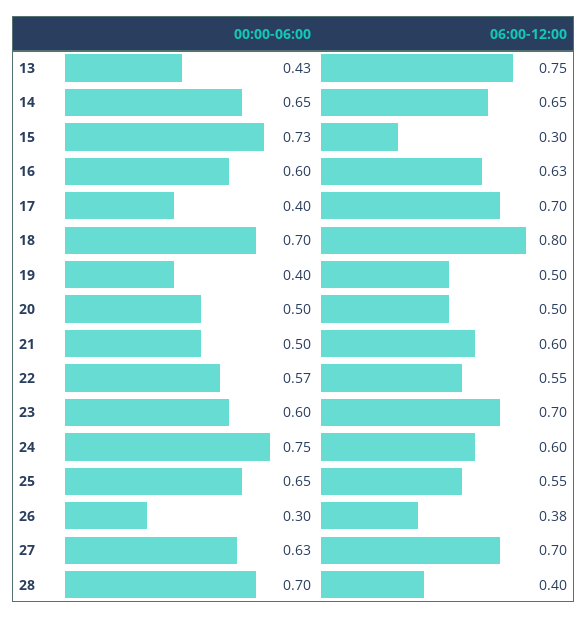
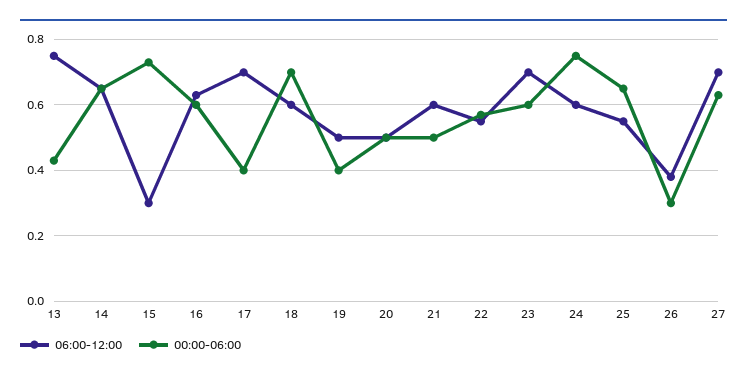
06:00-12:00, 18: 0.8 -> 0.6
00:00-06:00, 28: 0.7 -> none
06:00-12:00, 28: 0.4 -> none

